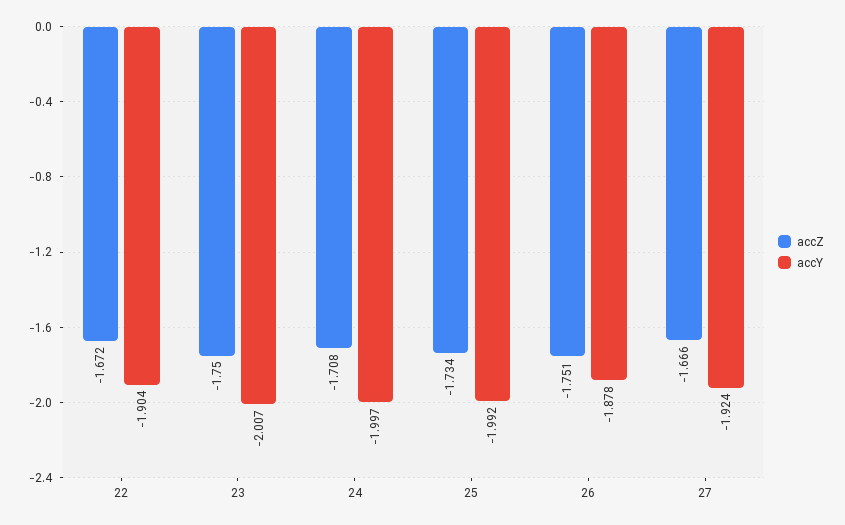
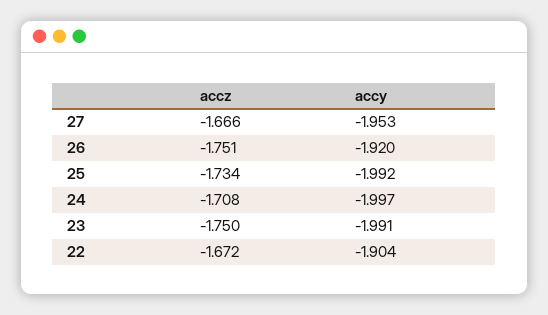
accY, 23: -2.007 -> -1.991
accY, 26: -1.878 -> -1.92
accY, 27: -1.924 -> -1.953

